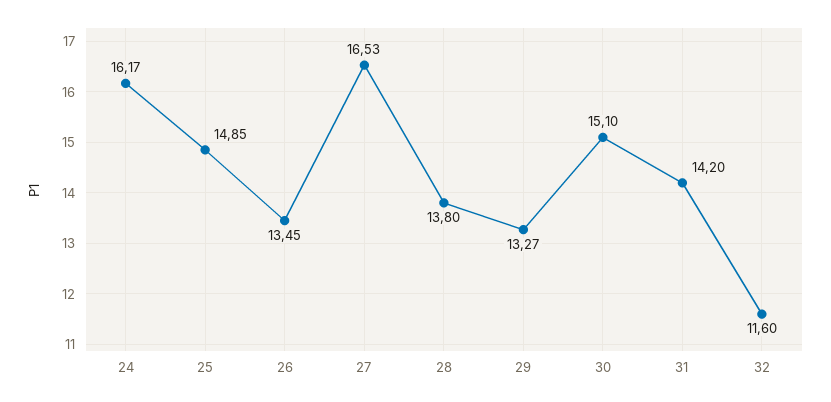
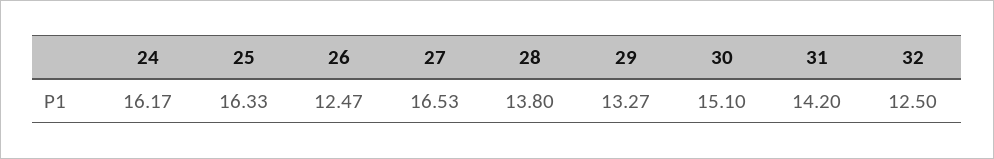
25: 14.85 -> 16.33
26: 13.45 -> 12.47
32: 11.6 -> 12.5

